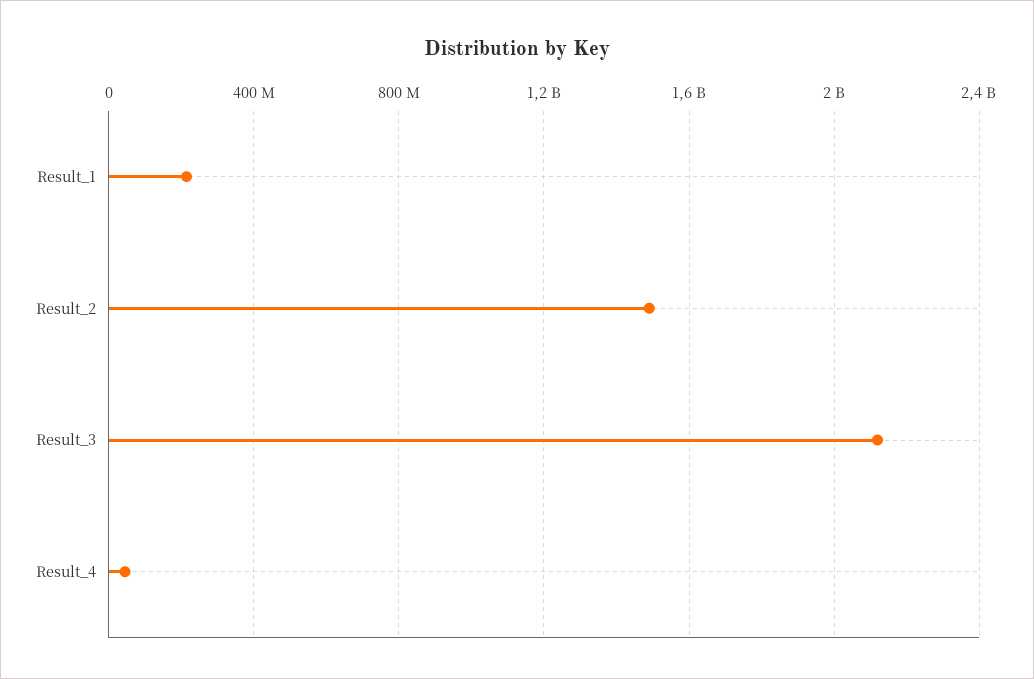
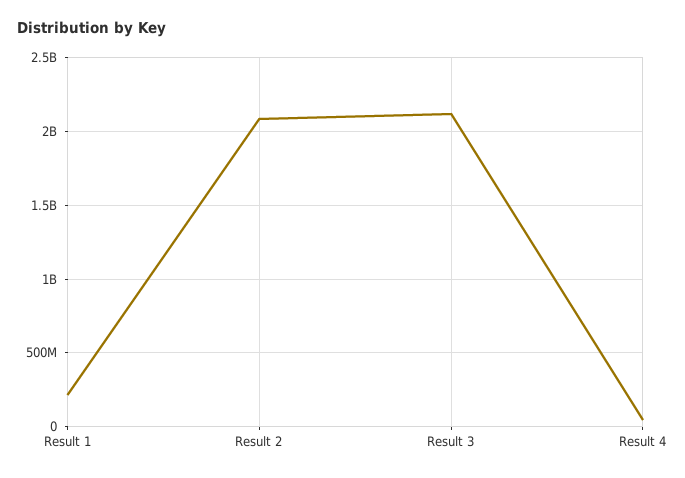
Result_2: 1500000000 -> 2100000000

